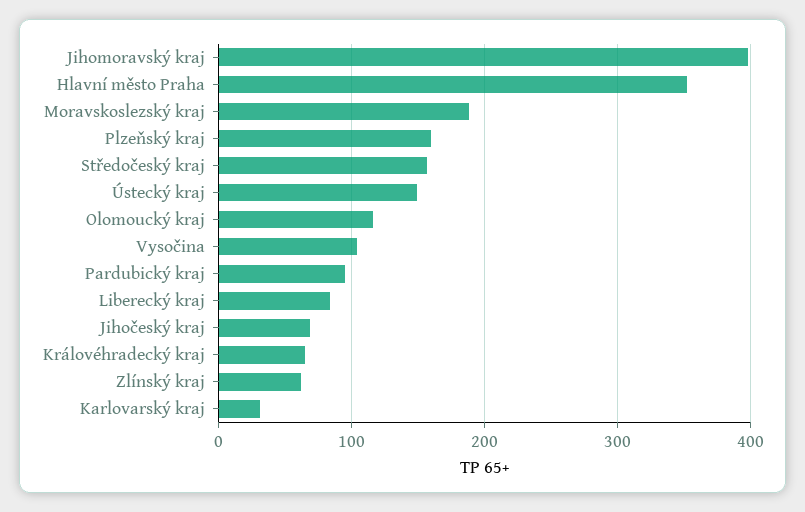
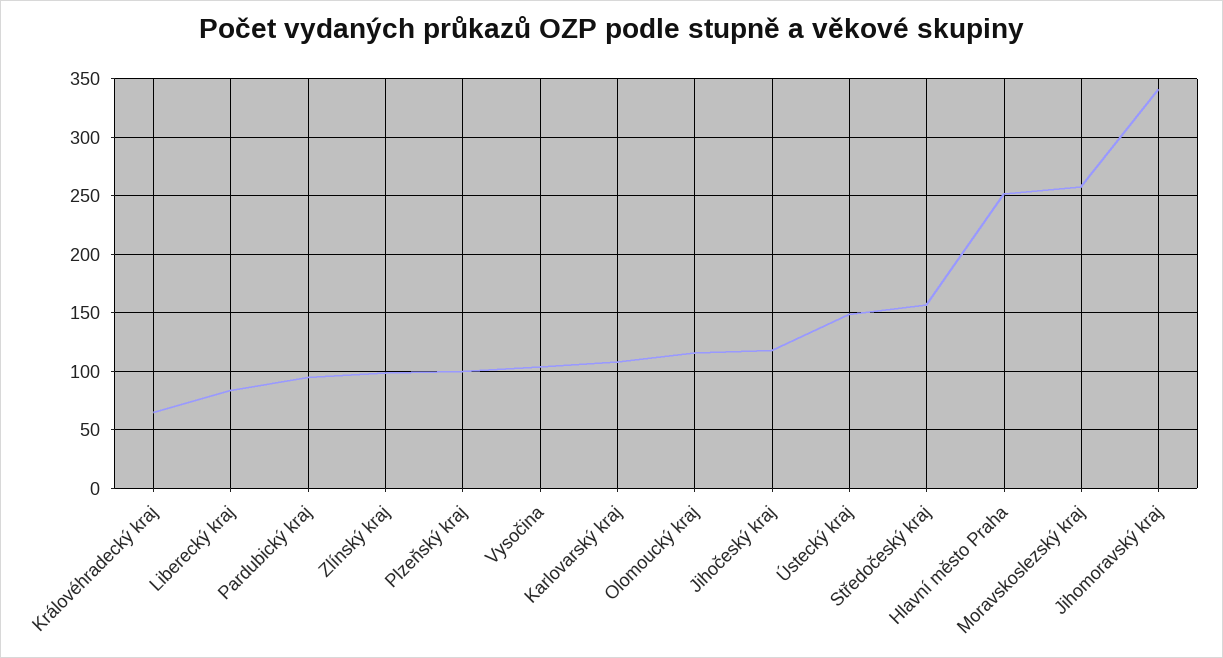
Jihomoravský kraj: 400 -> 340
Hlavní město Praha: 350 -> 250
Moravskoslezský kraj: 190 -> 260
Plzeňský kraj: 160 -> 100
Jihočeský kraj: 70 -> 120
Zlínský kraj: 60 -> 100
Karlovarský kraj: 30 -> 110

